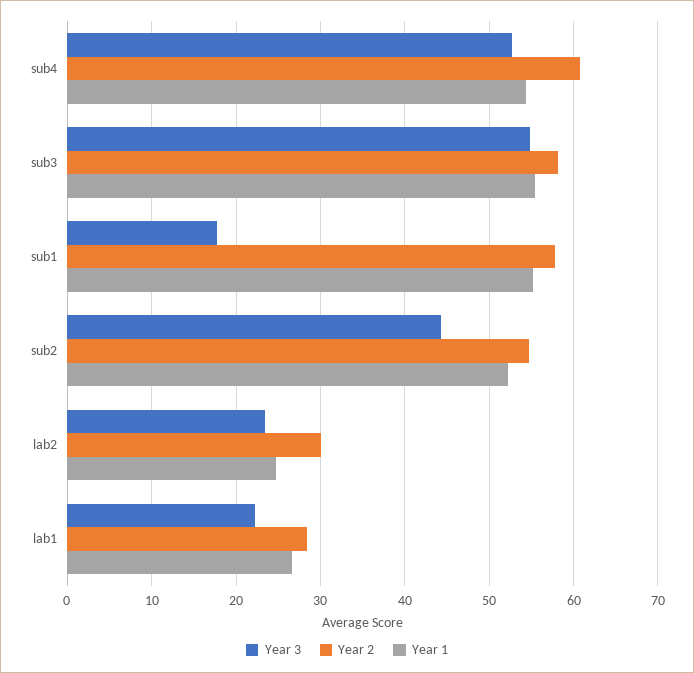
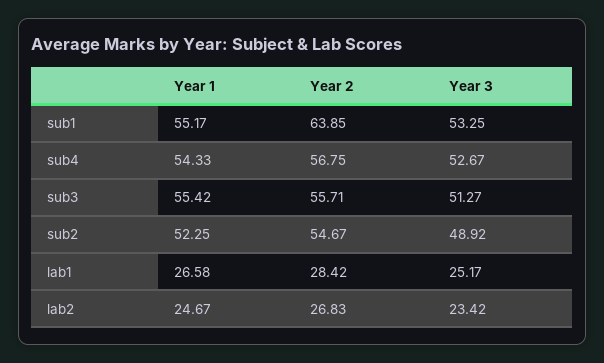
Year 2, sub4: 61 -> 56.75
Year 3, sub3: 55 -> 51.27
Year 2, sub3: 58 -> 55.71
Year 3, sub1: 18 -> 53.25
Year 2, sub1: 58 -> 63.85
Year 3, sub2: 44 -> 48.92
Year 2, lab2: 30 -> 26.83
Year 3, lab1: 22 -> 25.17

